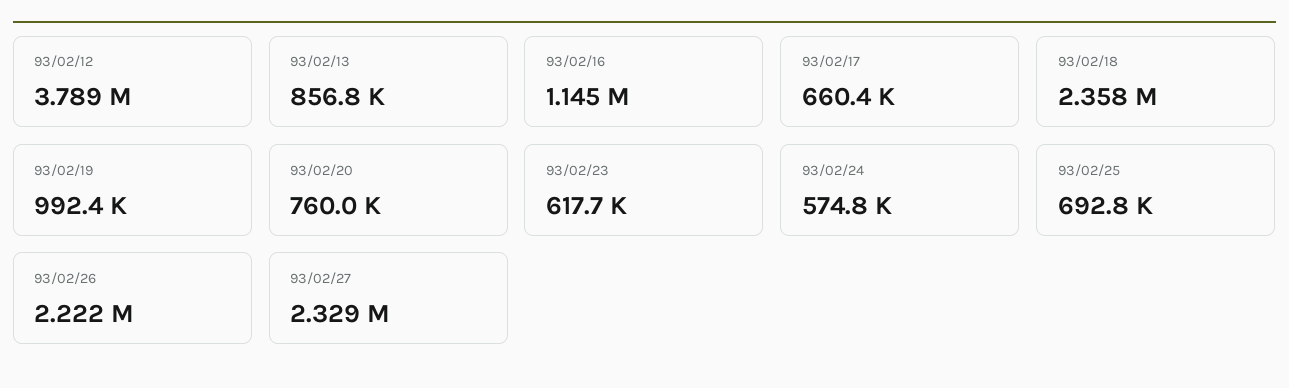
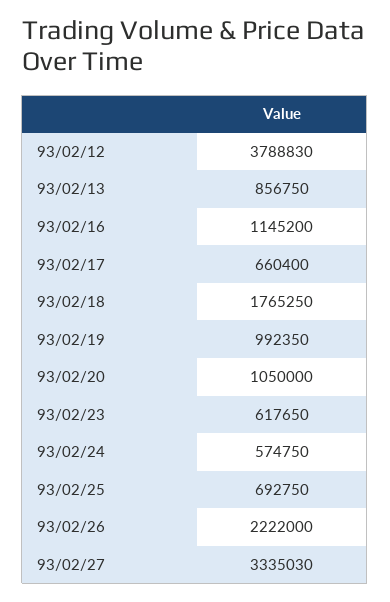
93/02/18: 2358000 -> 1765250
93/02/20: 760000 -> 1050000
93/02/27: 2329000 -> 3335030

